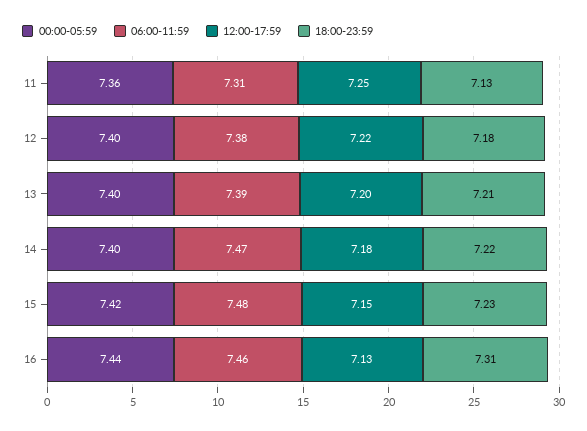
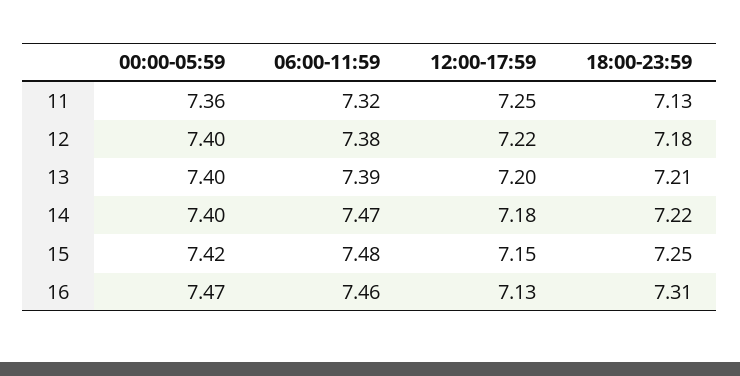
06:00-11:59, 11: 7.31 -> 7.32
18:00-23:59, 15: 7.23 -> 7.25
00:00-05:59, 16: 7.44 -> 7.47

